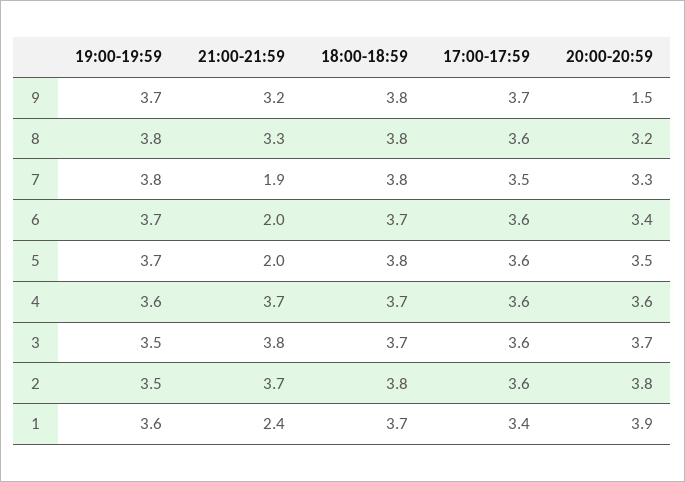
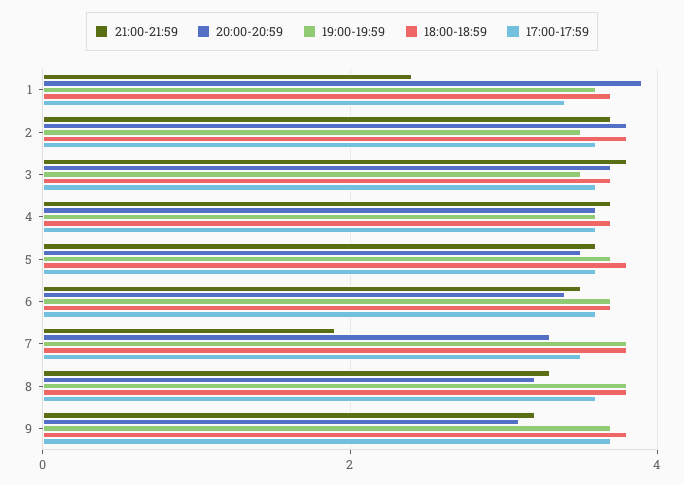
20:00-20:59, 9: 1.5 -> 3
21:00-21:59, 6: 2 -> 3.5
21:00-21:59, 5: 2 -> 3.5

